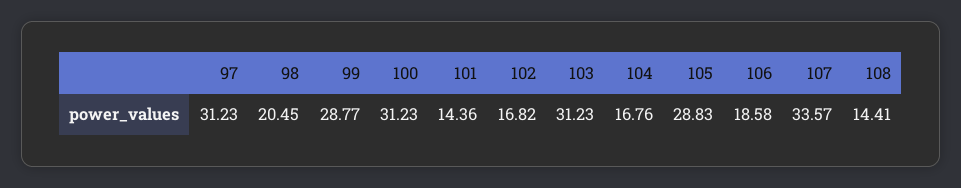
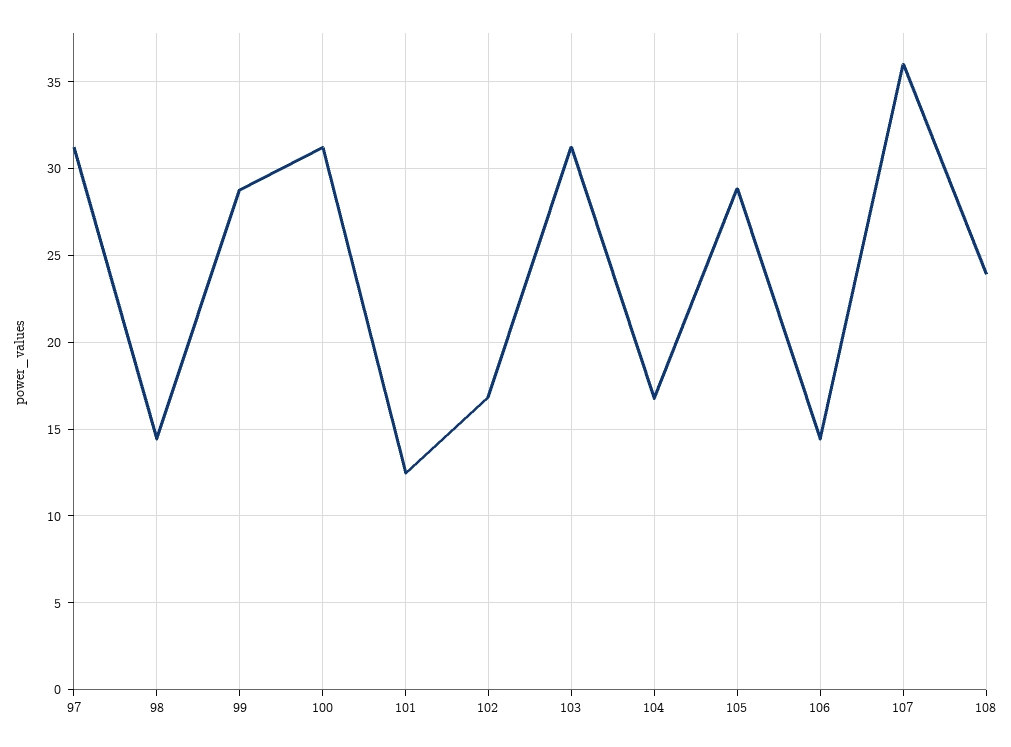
98: 20.45 -> 14.5
101: 14.36 -> 12.5
106: 18.58 -> 14.5
107: 33.57 -> 36
108: 14.41 -> 24

